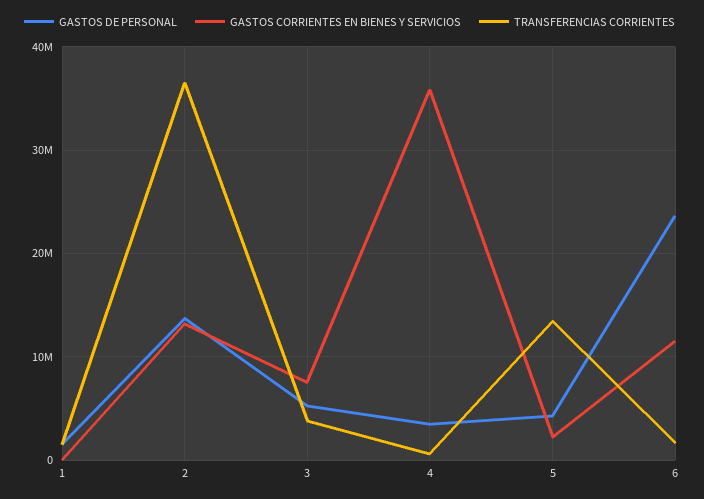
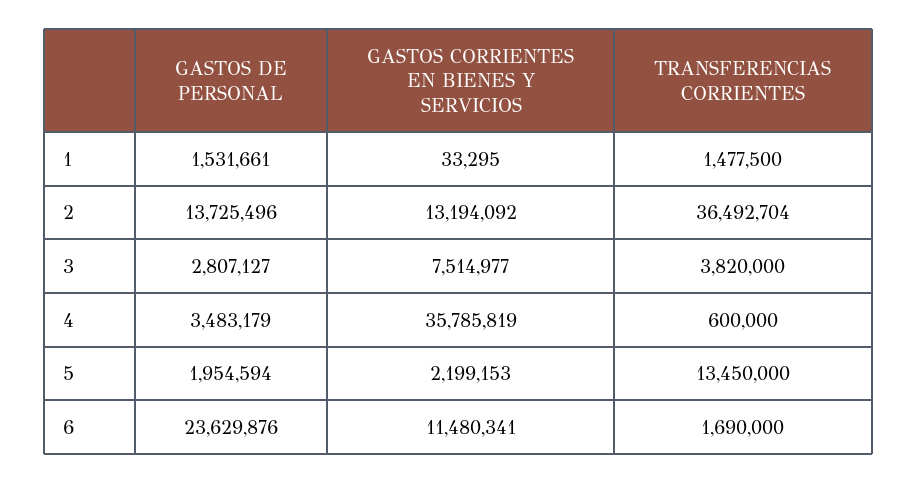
GASTOS DE PERSONAL, 3: 5000000 -> 2807127
GASTOS DE PERSONAL, 5: 4000000 -> 1954594

